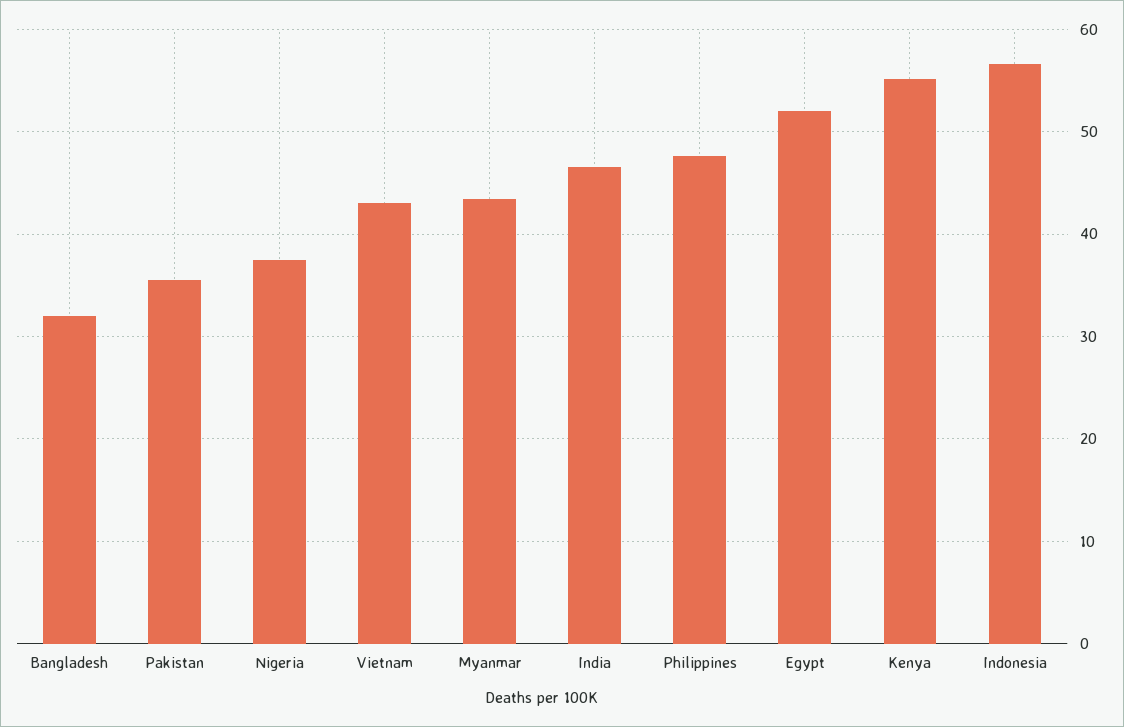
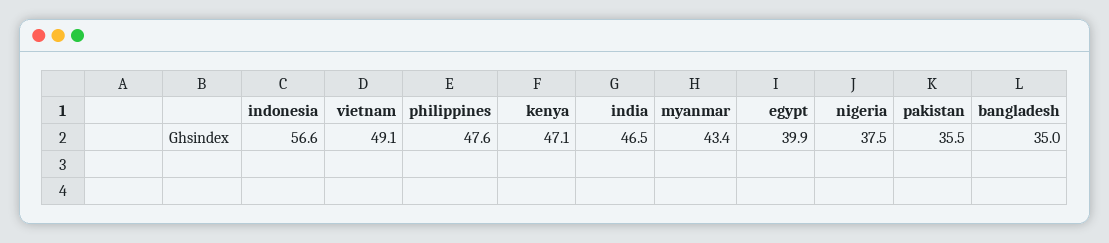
Bangladesh: 32 -> 35
Vietnam: 43 -> 49.1
Egypt: 52 -> 39.9
Kenya: 55 -> 47.1

